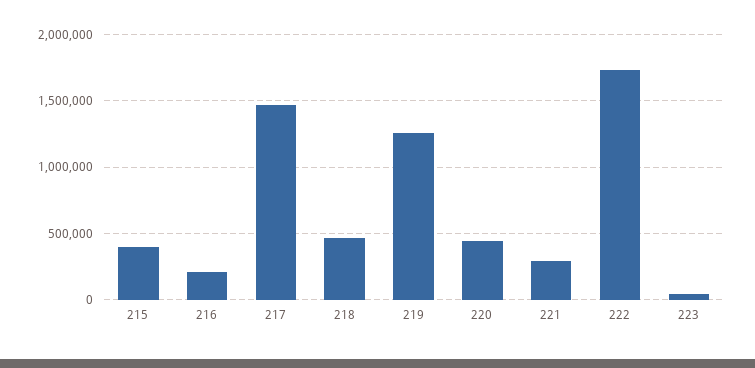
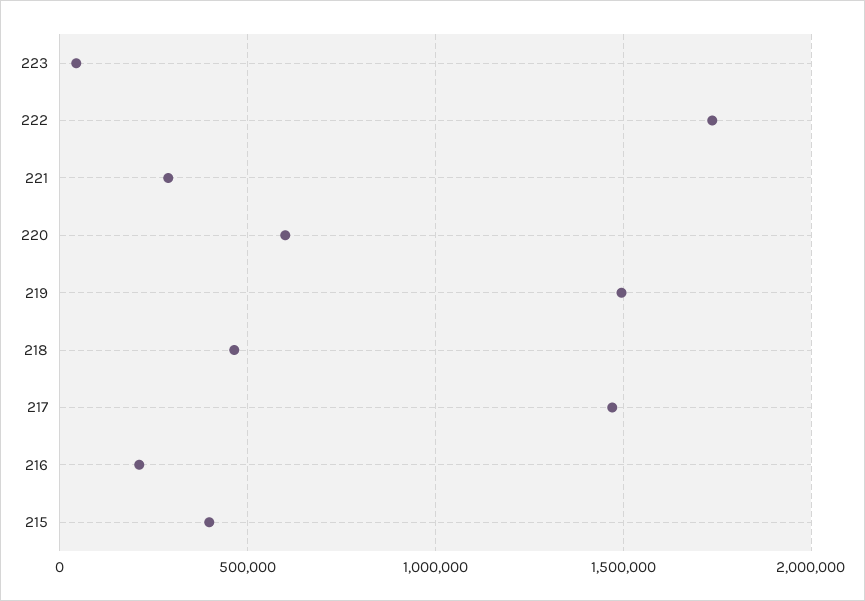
219: 1250000 -> 1500000
220: 450000 -> 600000

